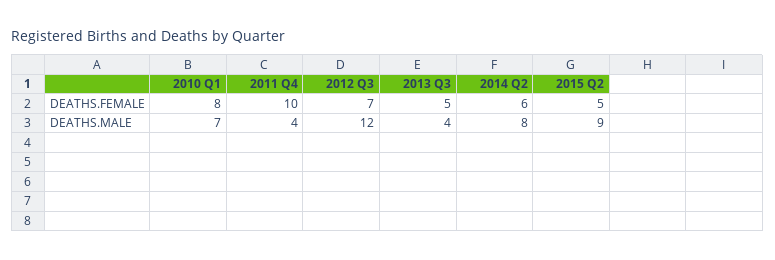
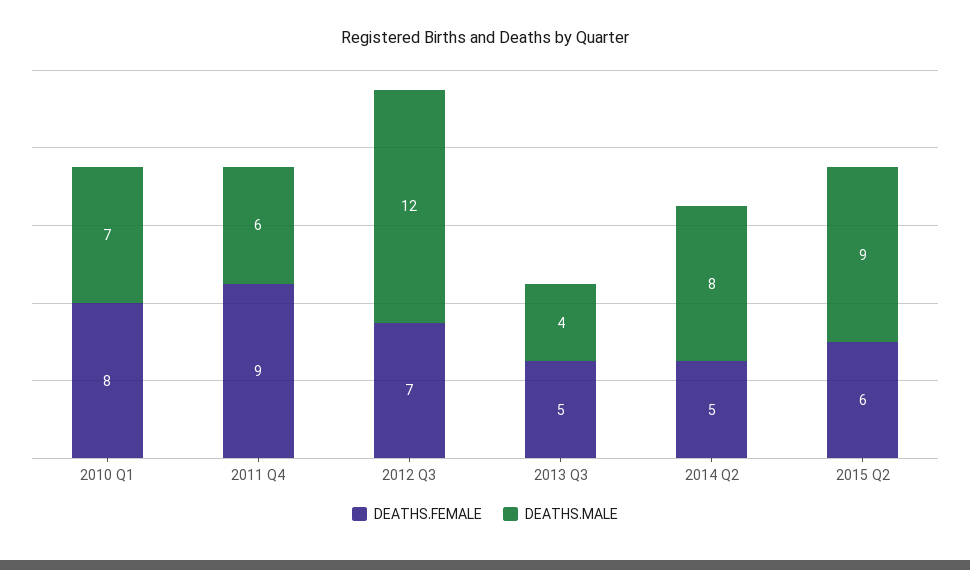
DEATHS.FEMALE, 2011 Q4: 10 -> 9
DEATHS.FEMALE, 2014 Q2: 6 -> 5
DEATHS.FEMALE, 2015 Q2: 5 -> 6
DEATHS.MALE, 2011 Q4: 4 -> 6

